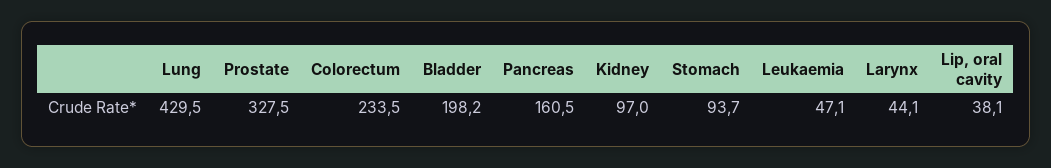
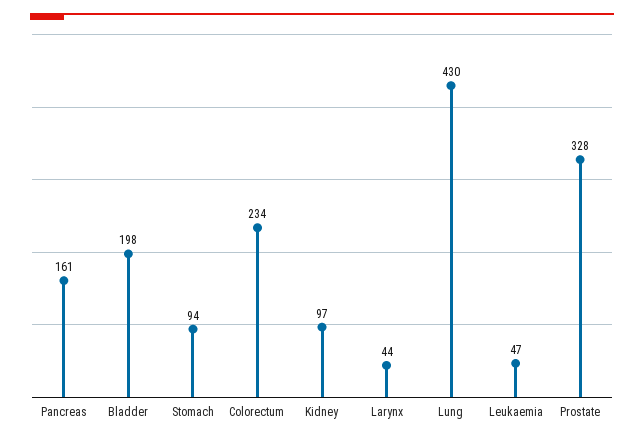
Lip, oral cavity: 38.1 -> none

